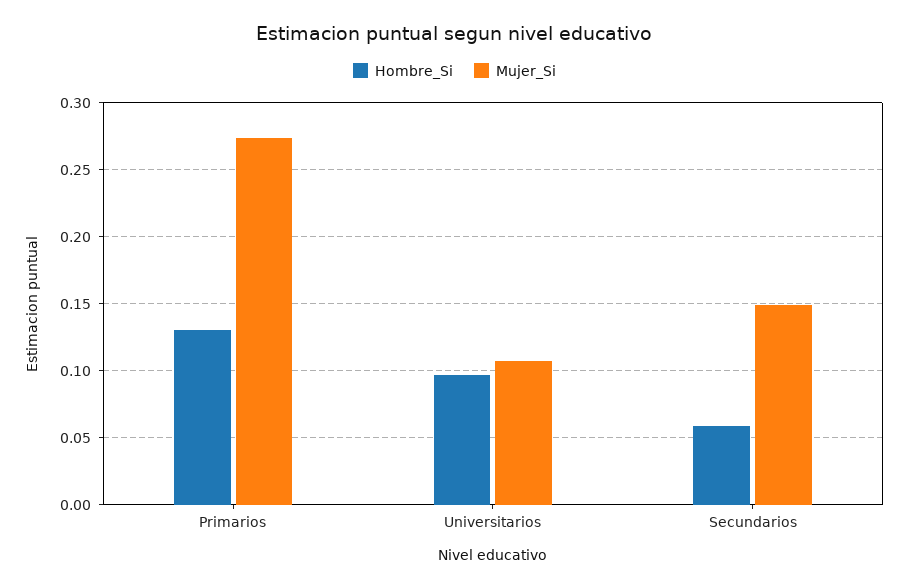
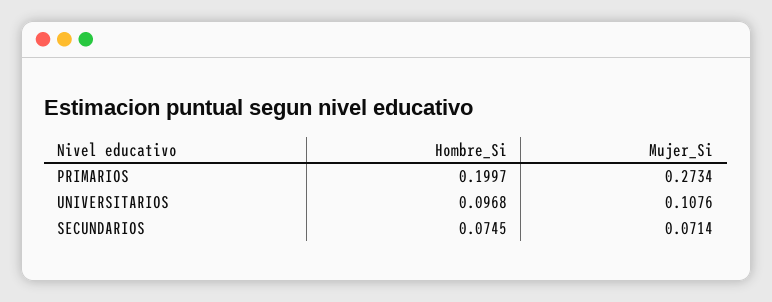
Hombre_Si, Primarios: 0.13 -> 0.1997
Hombre_Si, Secundarios: 0.06 -> 0.0745
Mujer_Si, Secundarios: 0.15 -> 0.0714

